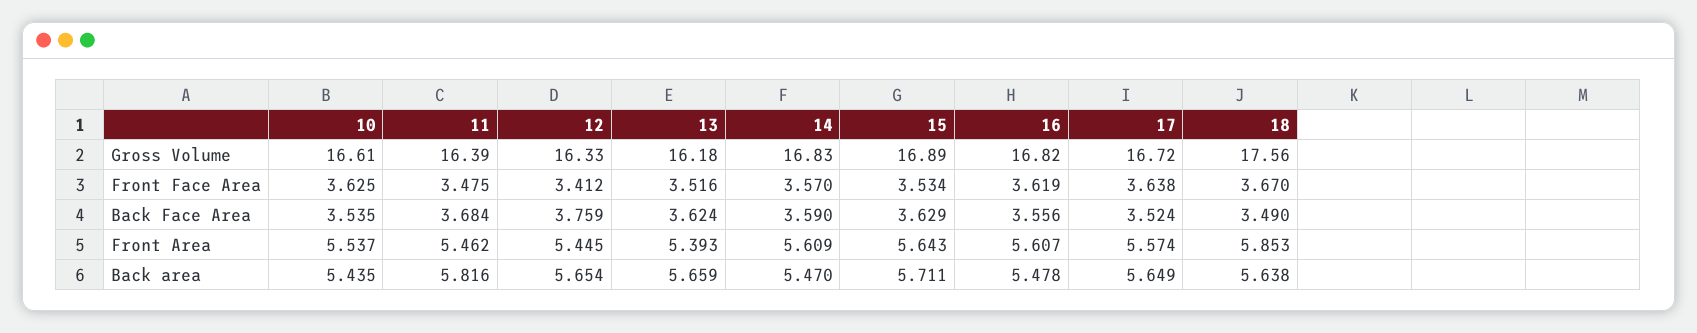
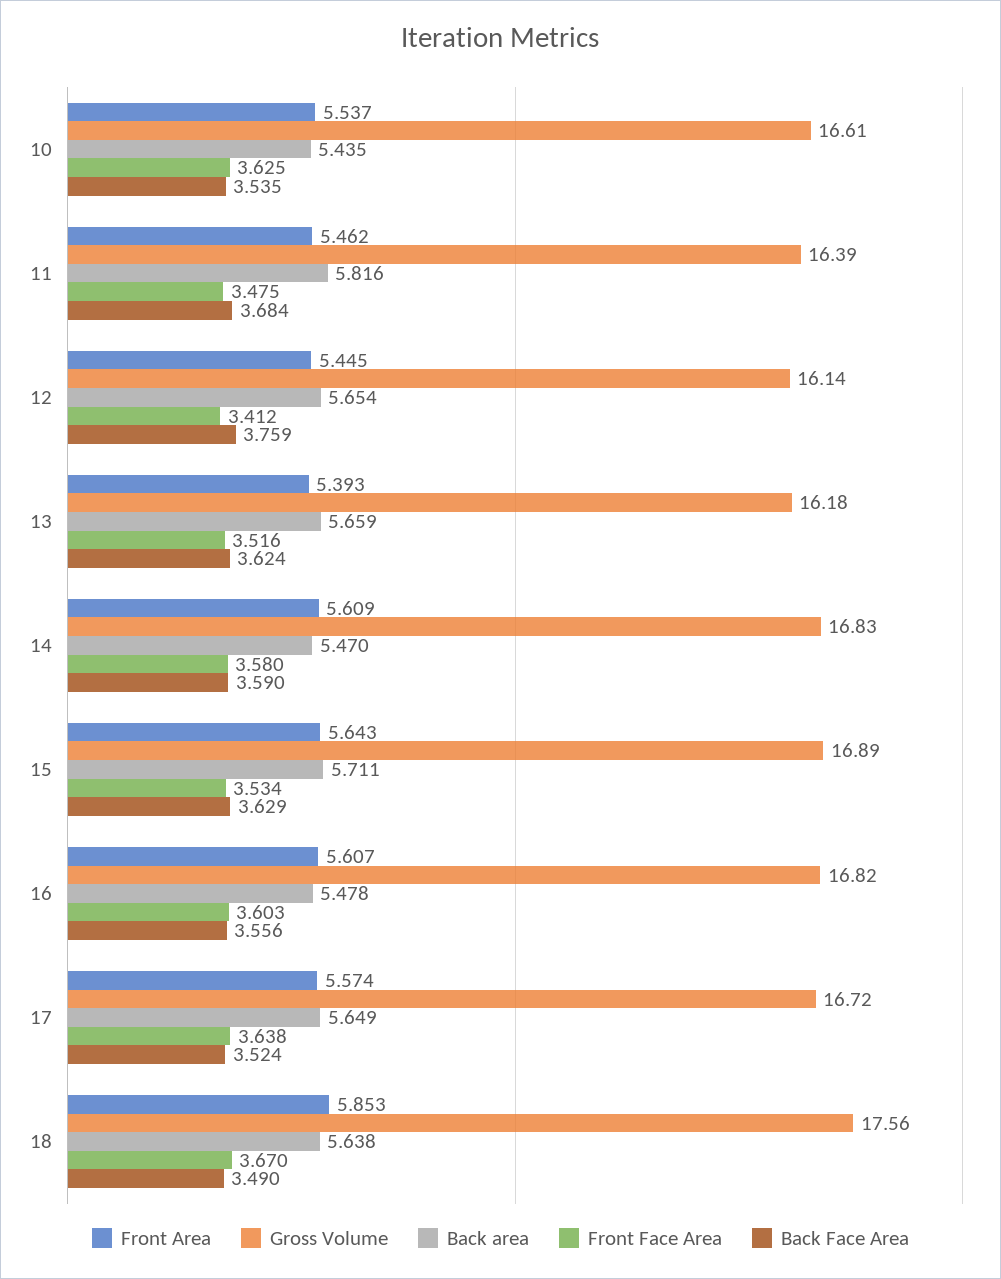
Gross Volume, 12: 16.33 -> 16.14
Front Face Area, 14: 3.57 -> 3.58
Front Face Area, 16: 3.619 -> 3.603

